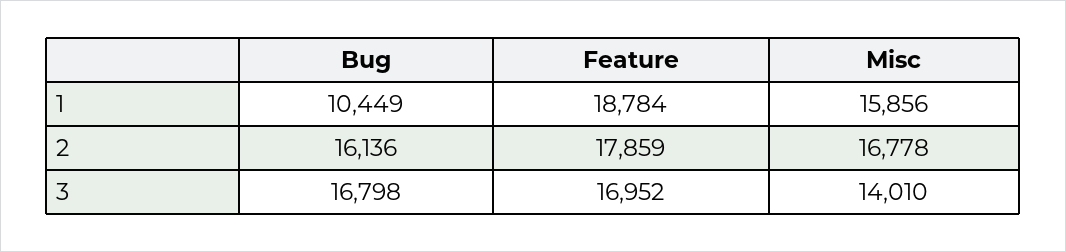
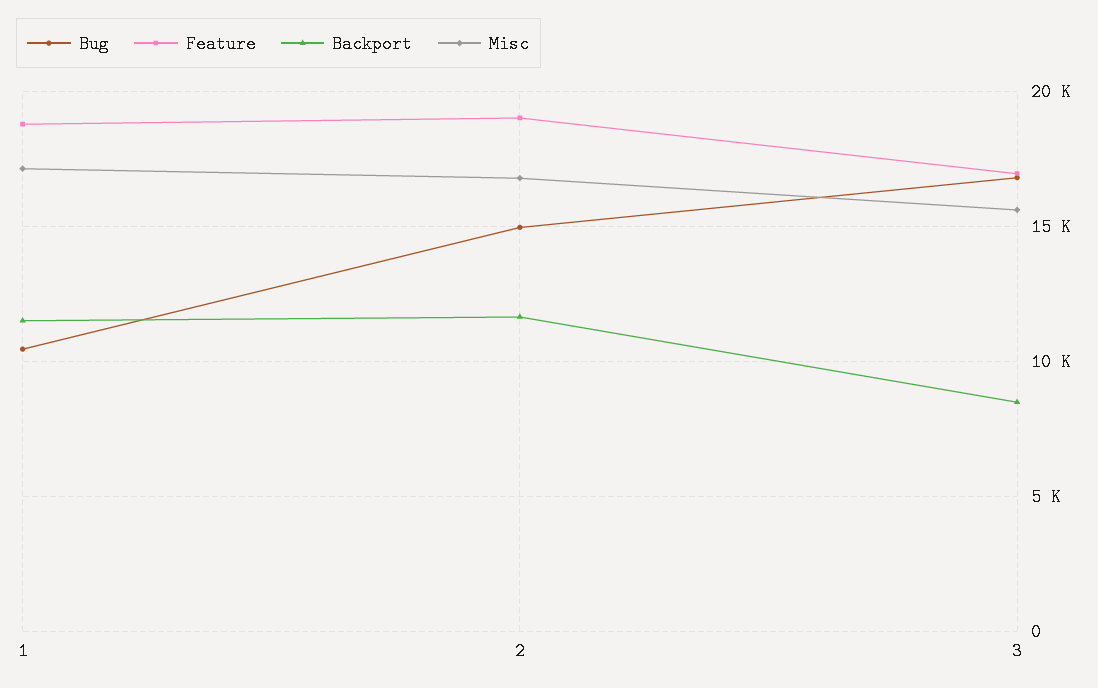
Misc, 1: 15856 -> 17000
Bug, 2: 16136 -> 15000
Feature, 2: 17859 -> 19000
Misc, 3: 14010 -> 15500
Backport, 1: none -> 11500
Backport, 2: none -> 11500
Backport, 3: none -> 8500

